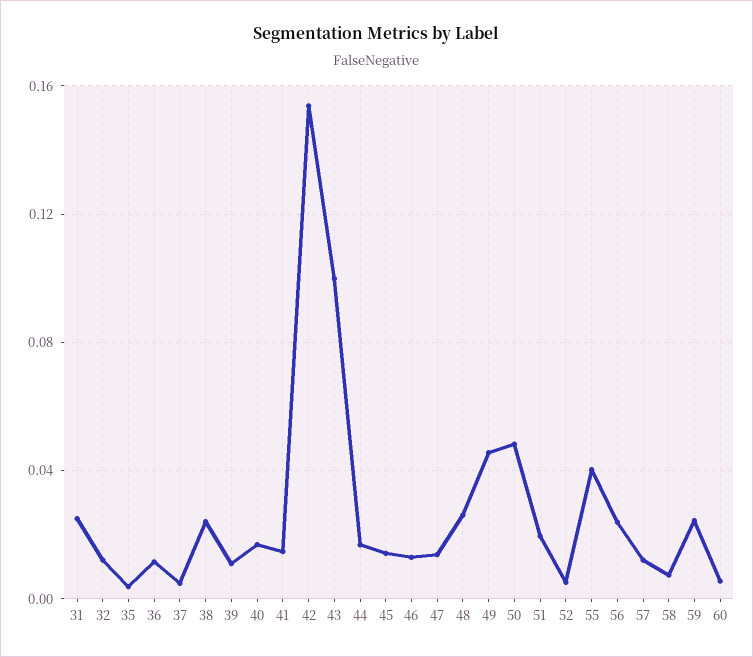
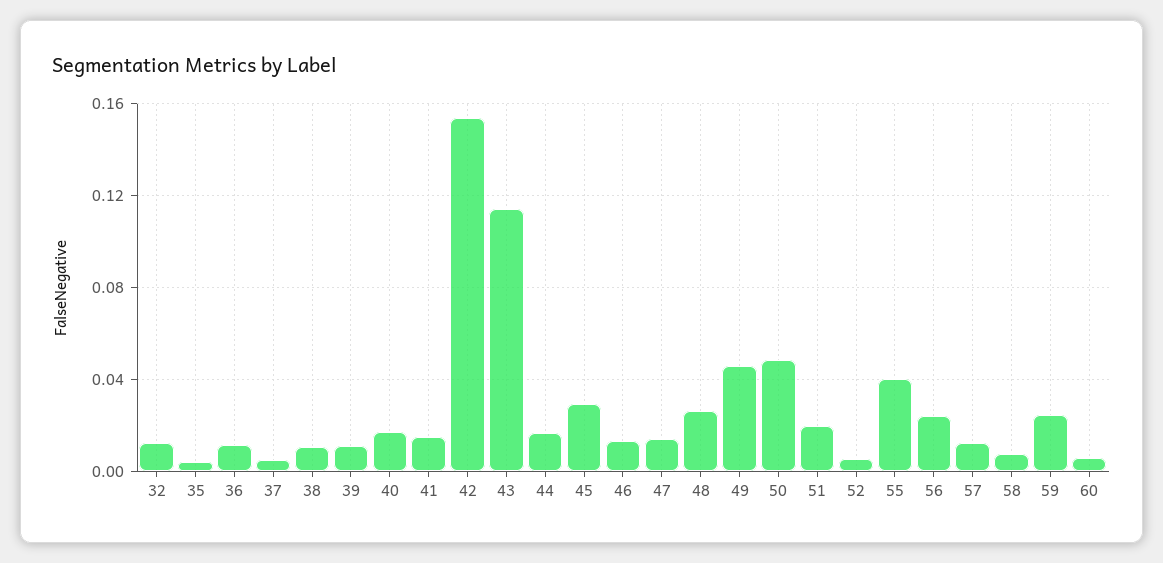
31: 0.025 -> none
38: 0.025 -> 0.01
43: 0.1 -> 0.115
45: 0.015 -> 0.03

